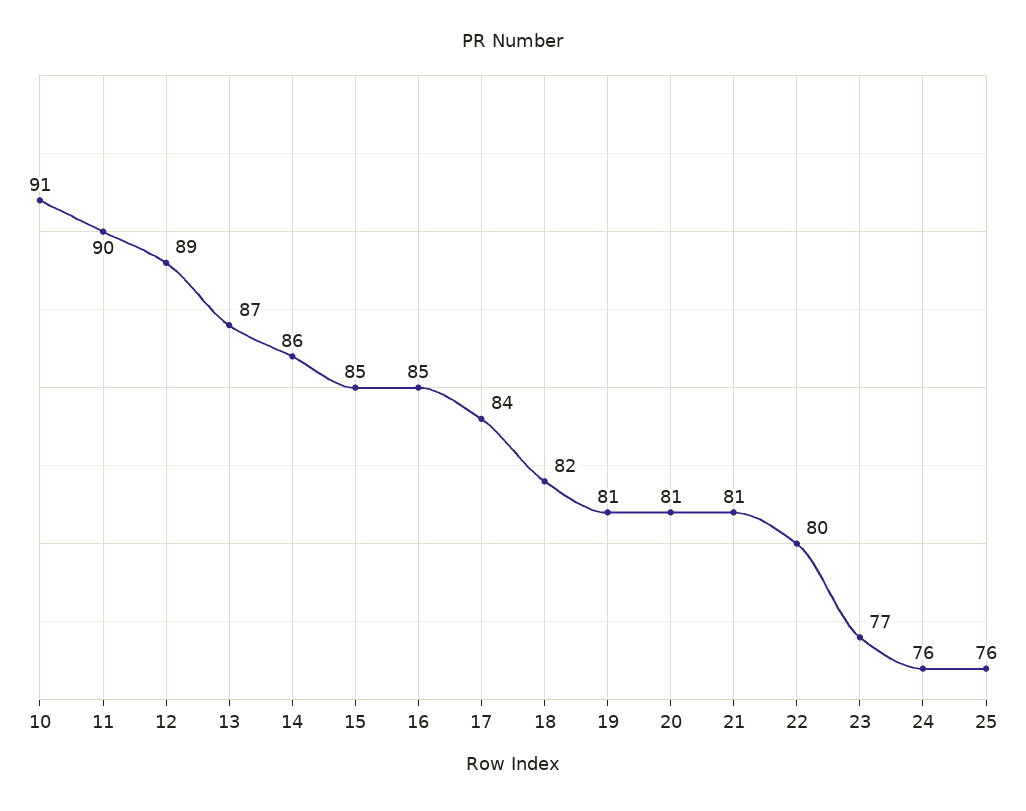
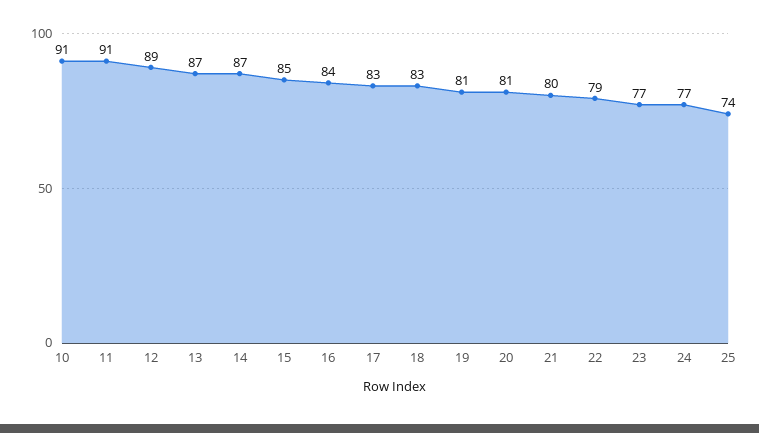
11: 90 -> 91
14: 86 -> 87
16: 85 -> 84
17: 84 -> 83
18: 82 -> 83
21: 81 -> 80
22: 80 -> 79
24: 76 -> 77
25: 76 -> 74

